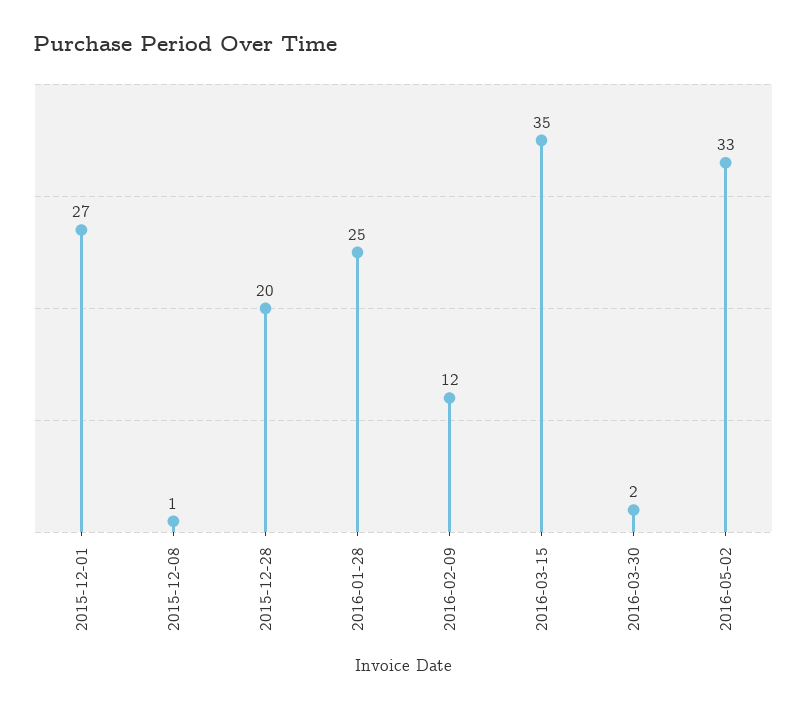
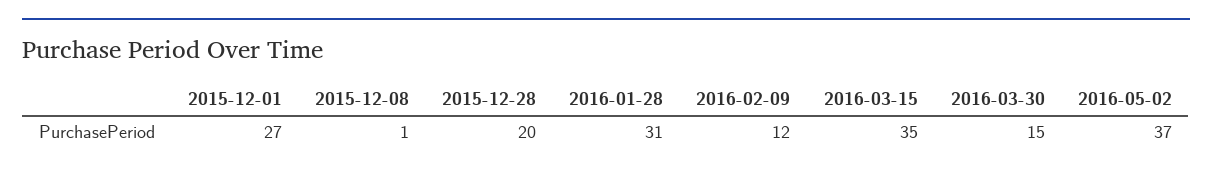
2016-01-28: 25 -> 31
2016-03-30: 2 -> 15
2016-05-02: 33 -> 37

